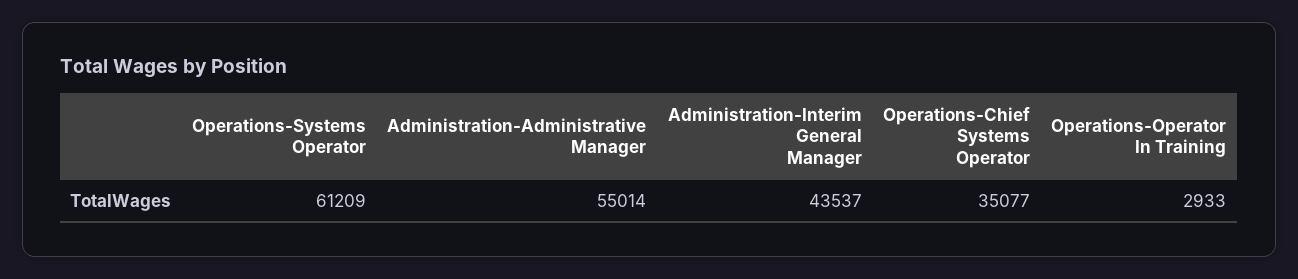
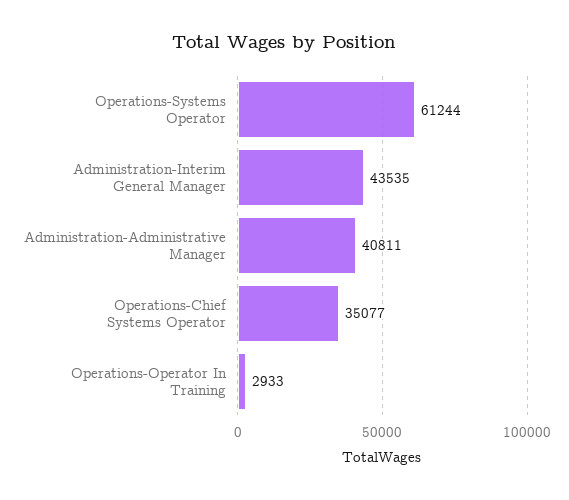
Operations-Systems Operator: 61209 -> 61244
Administration-Administrative Manager: 55014 -> 40811
Administration-Interim General Manager: 43537 -> 43535

